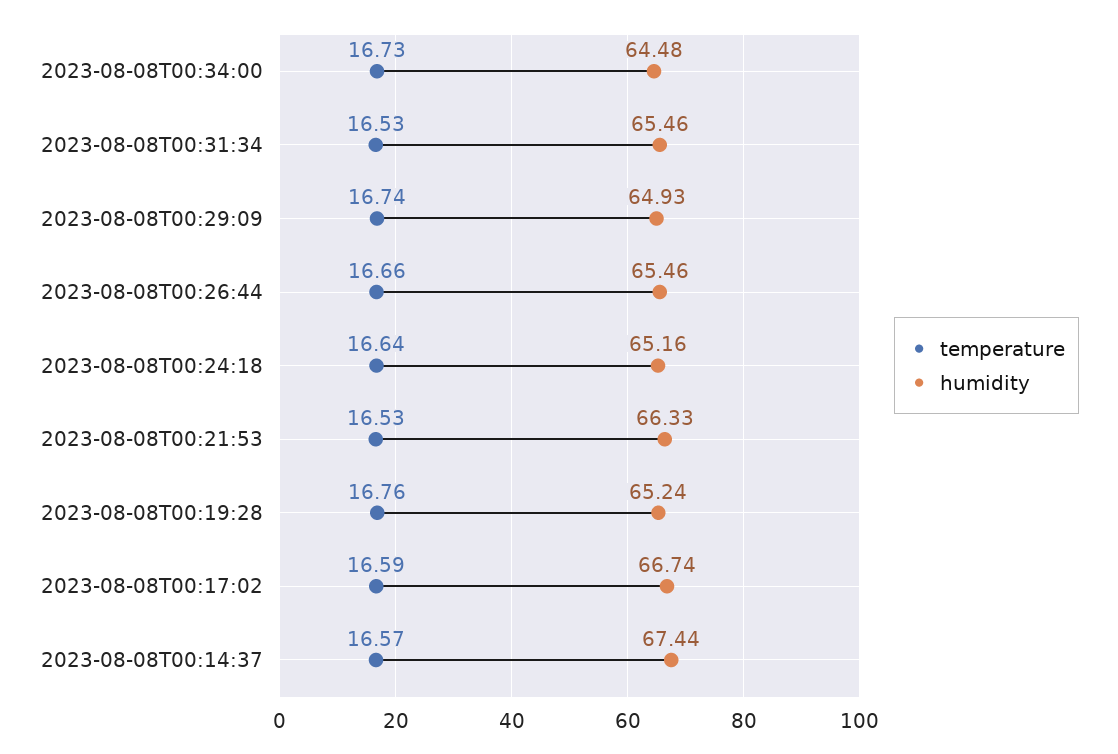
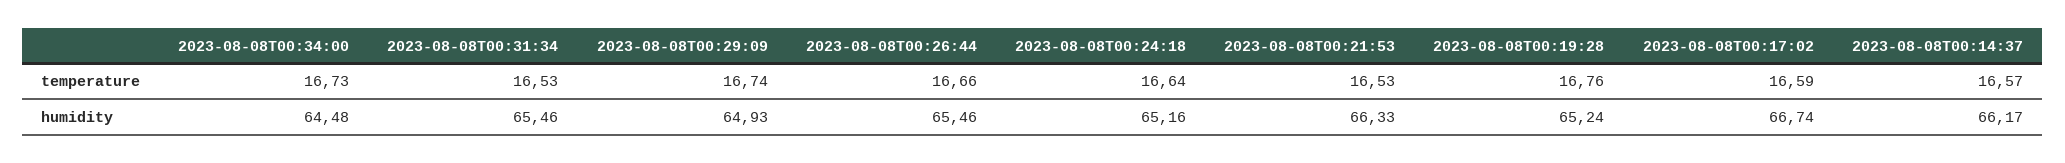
humidity, 2023-08-08T00:14:37: 67.44 -> 66.17

